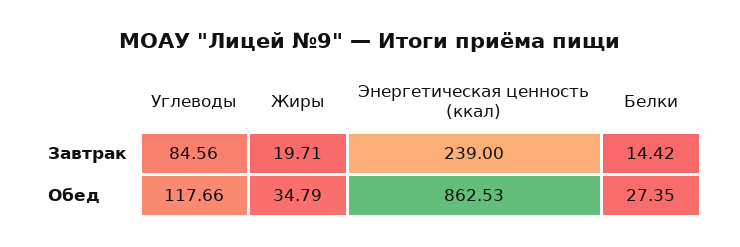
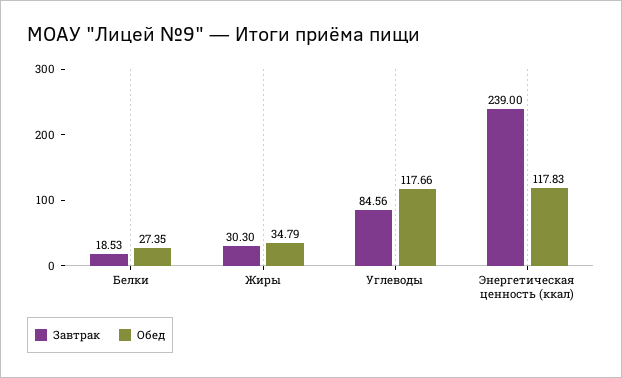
Завтрак, Жиры: 19.71 -> 30.3
Завтрак, Белки: 14.42 -> 18.53
Обед, Энергетическая ценность (ккал): 862.53 -> 117.83

